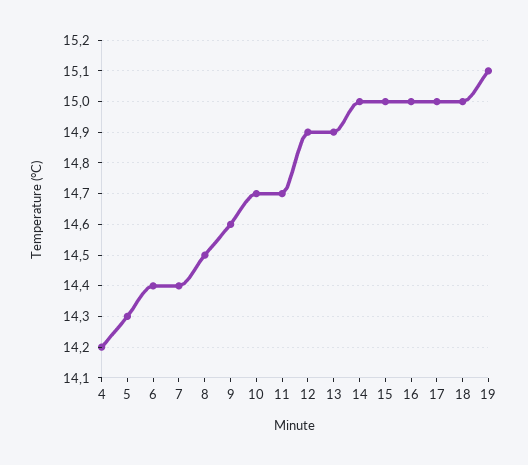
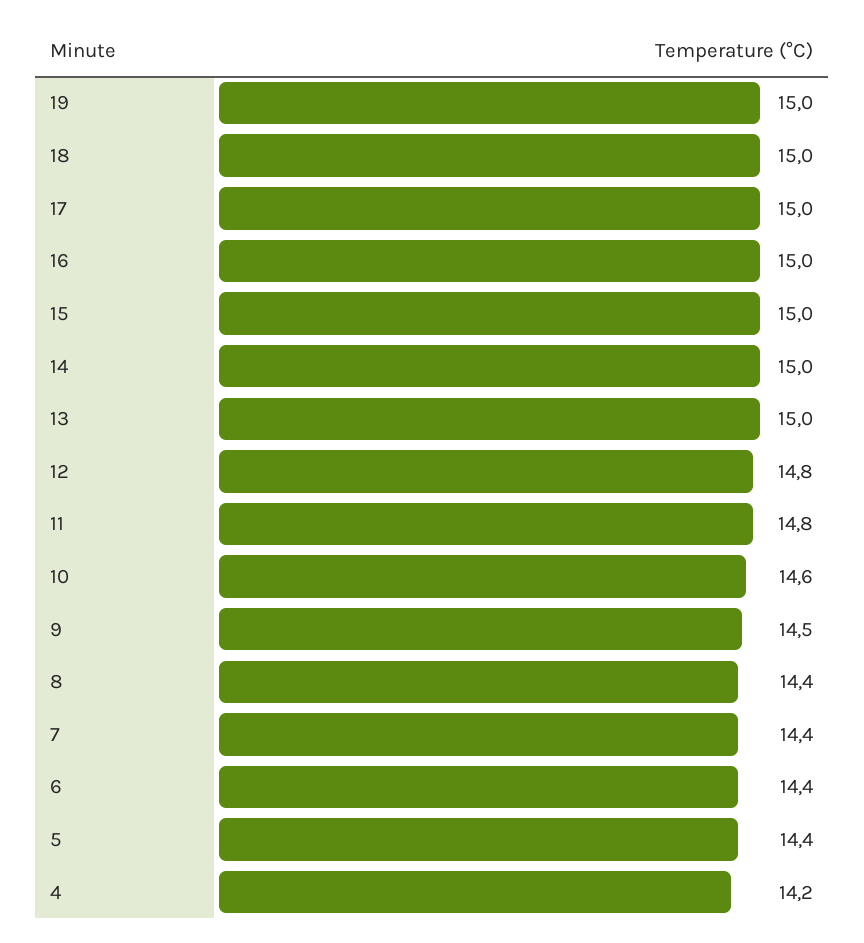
5: 14.3 -> 14.4
8: 14.5 -> 14.4
9: 14.6 -> 14.5
10: 14.7 -> 14.6
11: 14.7 -> 14.8
12: 14.9 -> 14.8
13: 14.9 -> 15
19: 15.1 -> 15

